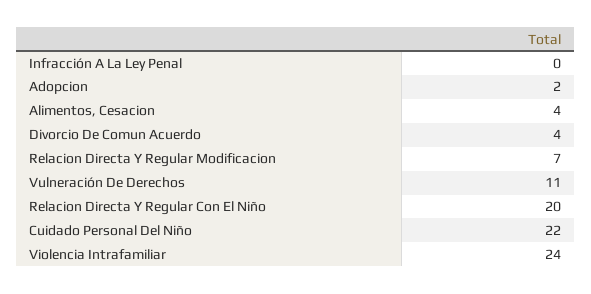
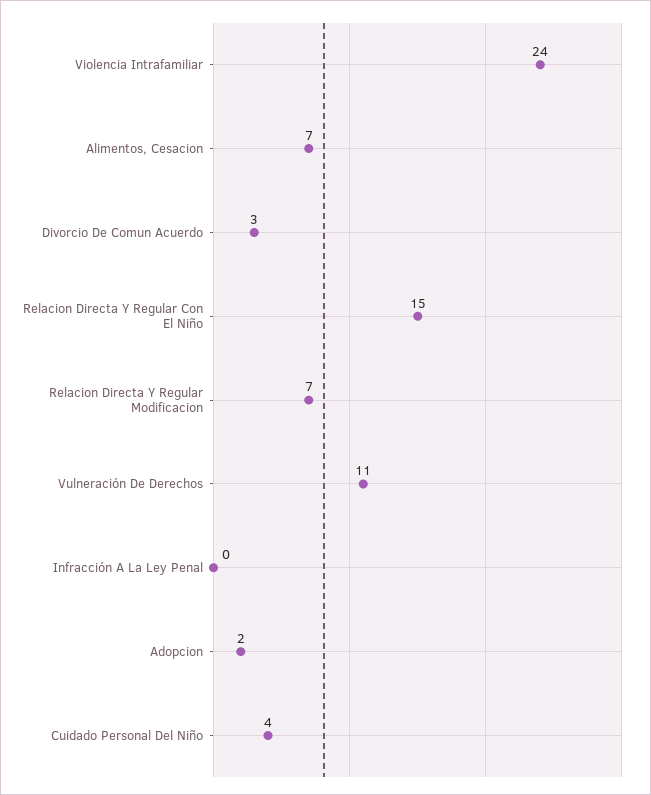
Alimentos, Cesacion: 4 -> 7
Divorcio De Comun Acuerdo: 4 -> 3
Relacion Directa Y Regular Con El Niño: 20 -> 15
Cuidado Personal Del Niño: 22 -> 4

